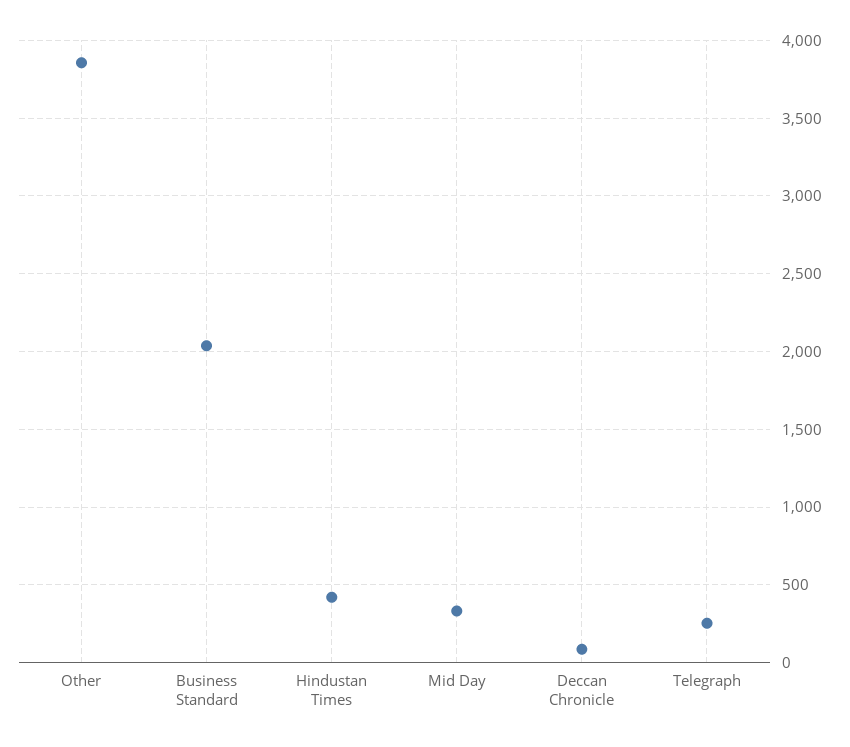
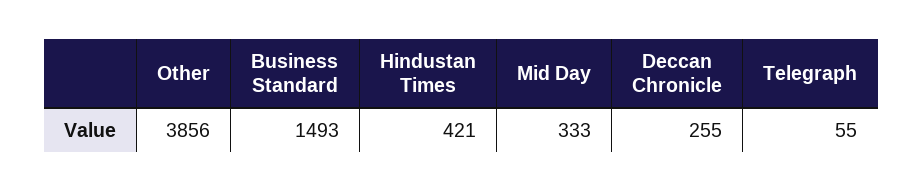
Business Standard: 2050 -> 1493
Deccan Chronicle: 100 -> 255
Telegraph: 250 -> 55

